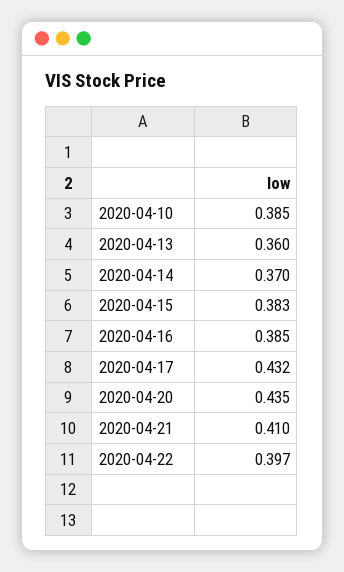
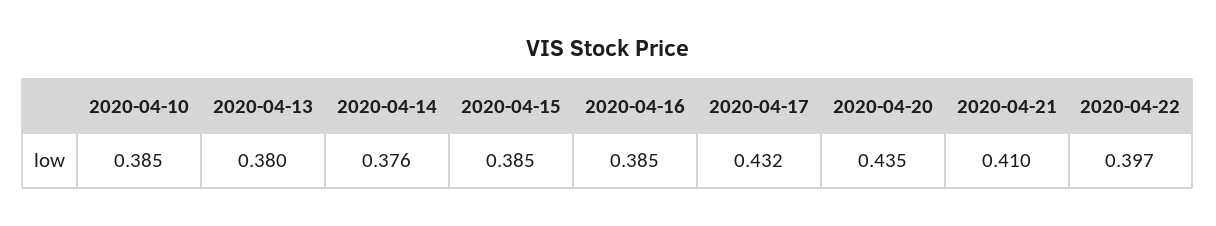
2020-04-13: 0.36 -> 0.38
2020-04-14: 0.37 -> 0.376
2020-04-15: 0.383 -> 0.385

